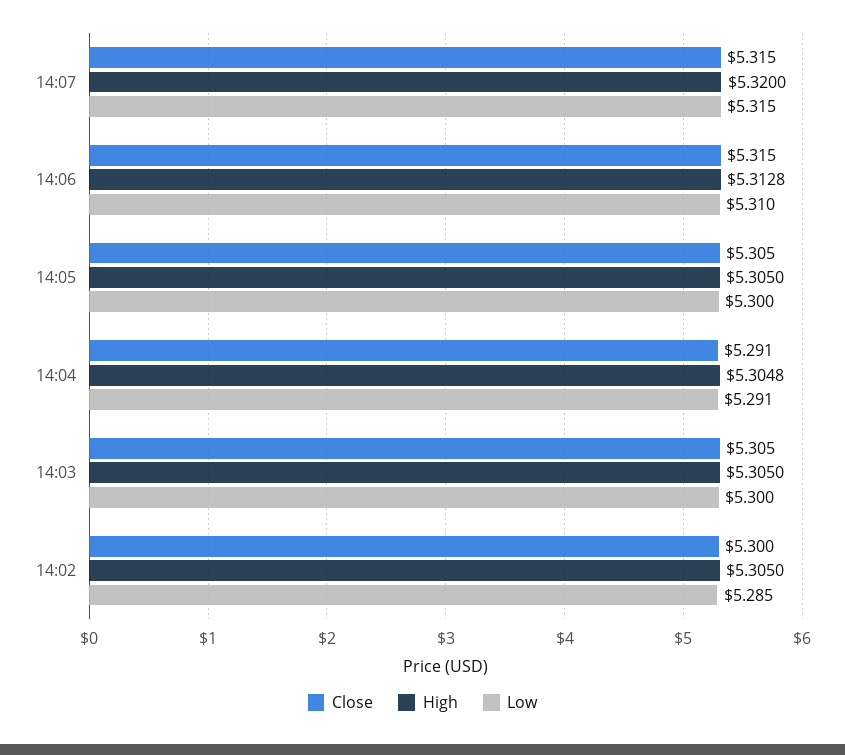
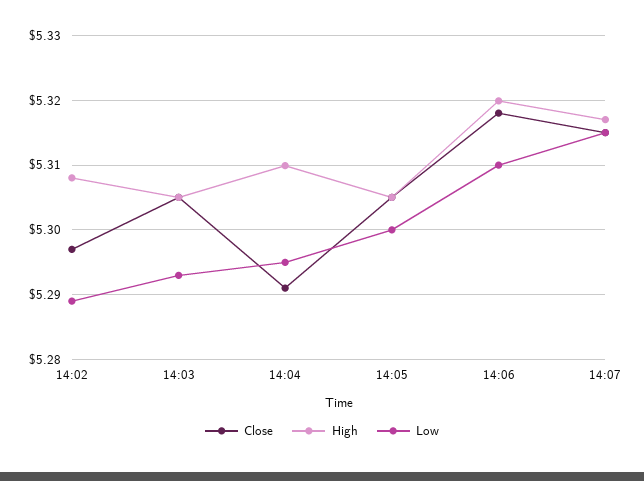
High, 14:07: 5.32 -> 5.317
Close, 14:06: 5.315 -> 5.318
High, 14:06: 5.3128 -> 5.32
High, 14:04: 5.3048 -> 5.31
Low, 14:04: 5.291 -> 5.295
Low, 14:03: 5.3 -> 5.293
Close, 14:02: 5.3 -> 5.297
High, 14:02: 5.305 -> 5.308
Low, 14:02: 5.285 -> 5.289

